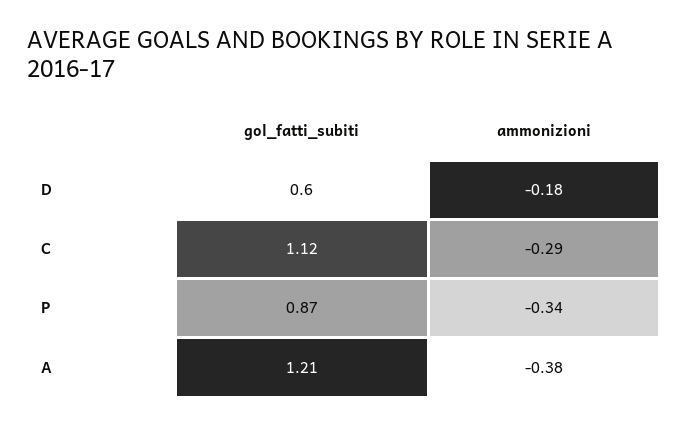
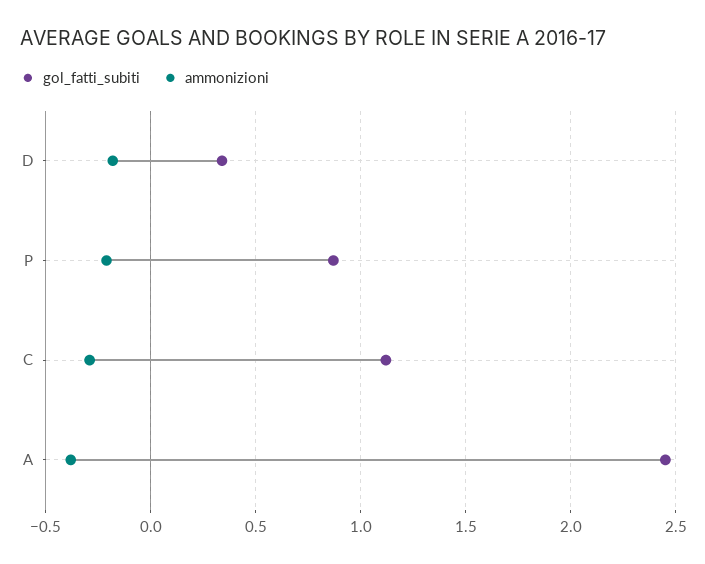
gol_fatti_subiti, D: 0.6 -> 0.35
ammonizioni, P: -0.34 -> -0.2
gol_fatti_subiti, A: 1.21 -> 2.45

